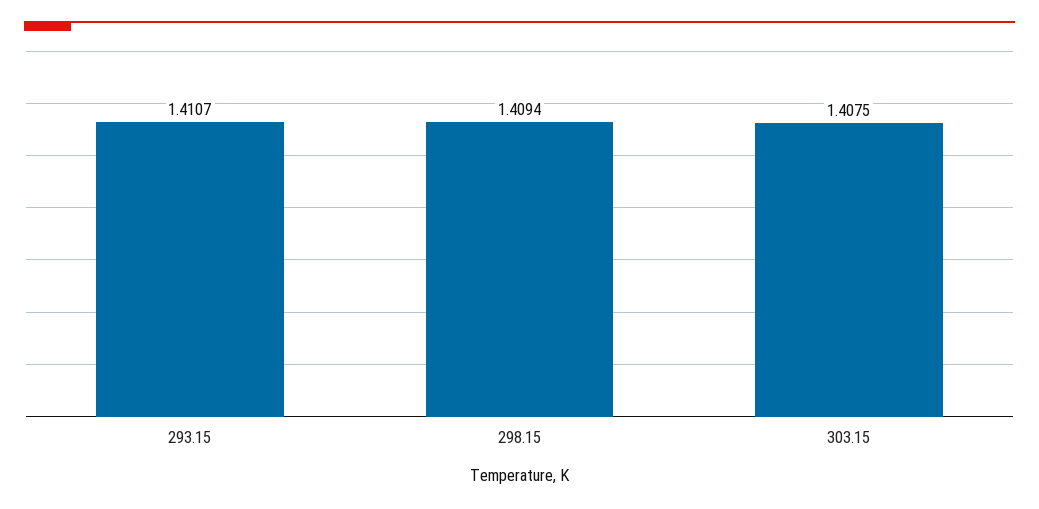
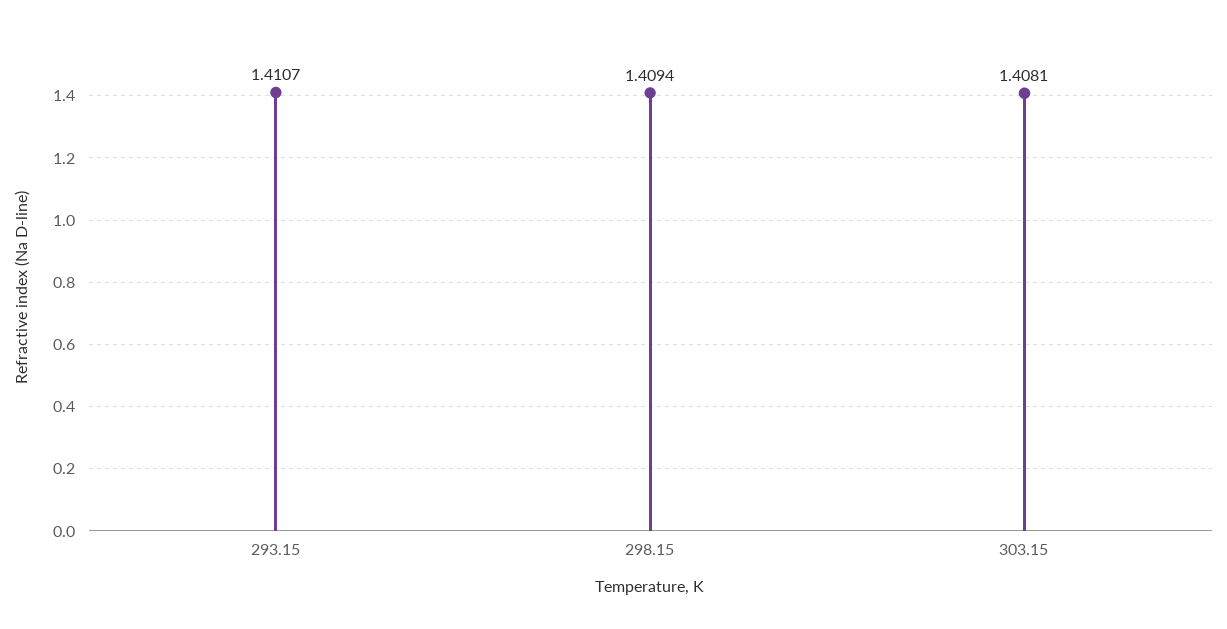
303.15: 1.4075 -> 1.4081

